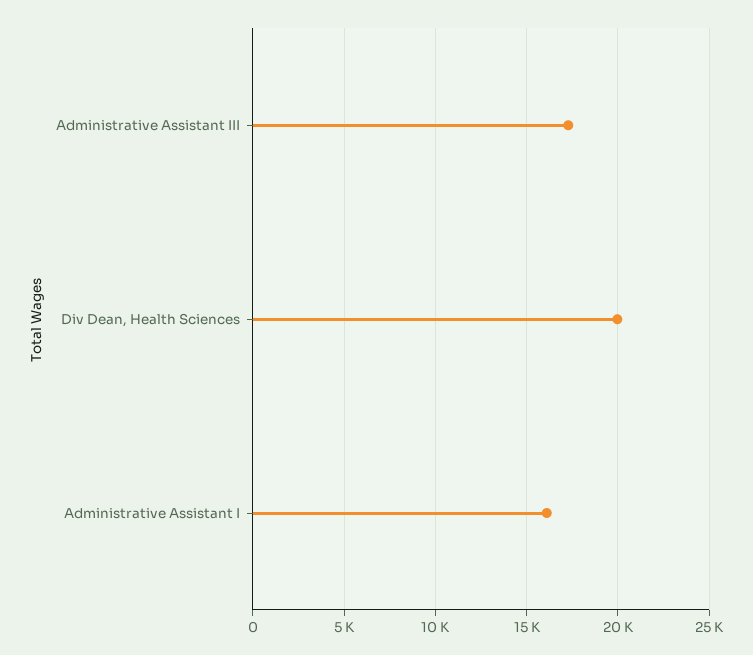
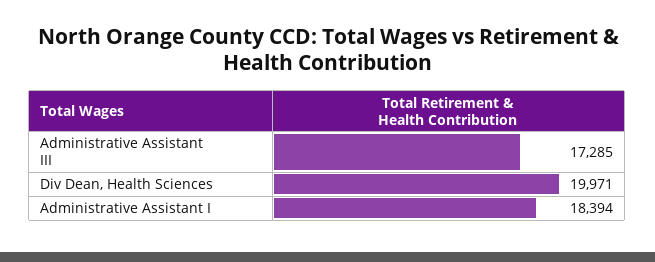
Administrative Assistant I: 16000 -> 18394

